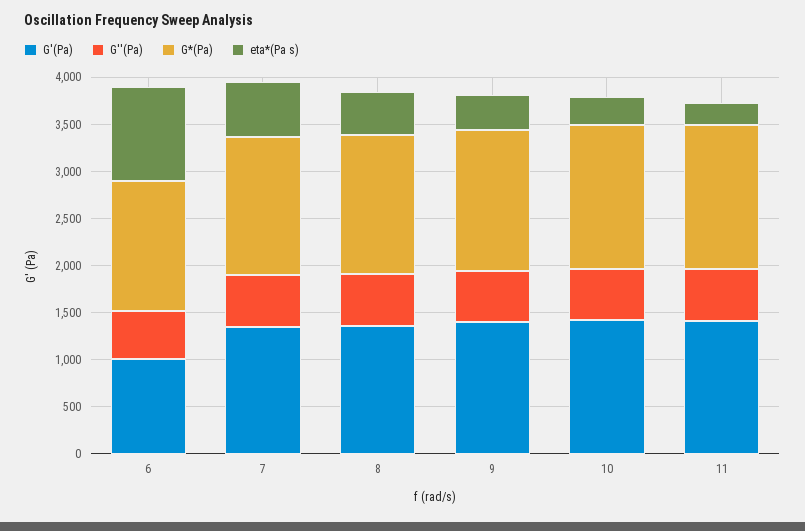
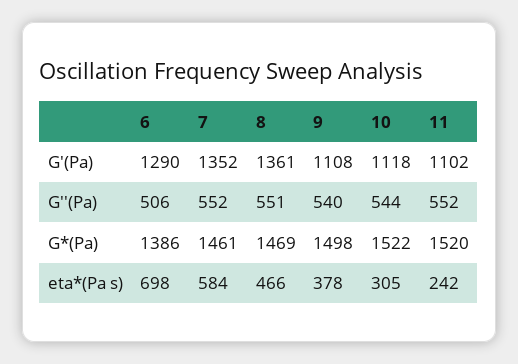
G'(Pa), 6: 1000 -> 1290
eta*(Pa s), 6: 1000 -> 698
G'(Pa), 9: 1400 -> 1108
G'(Pa), 10: 1400 -> 1118
G'(Pa), 11: 1400 -> 1102

